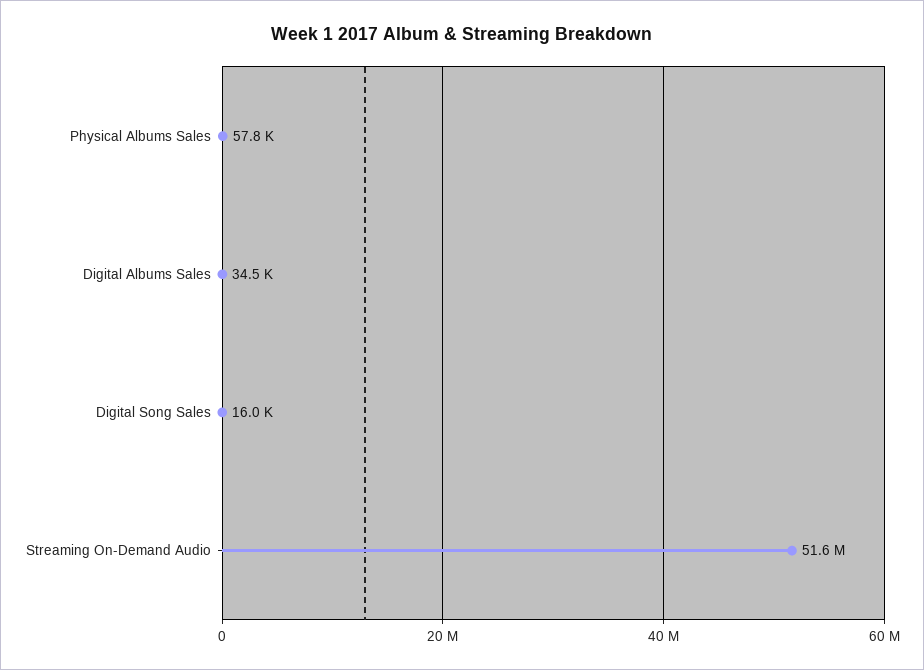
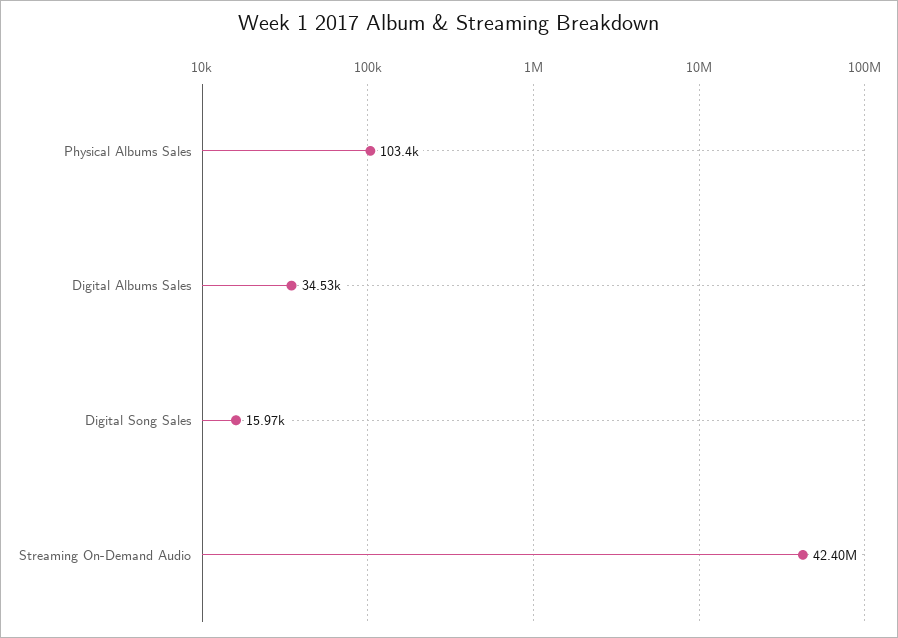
Physical Albums Sales: 57800 -> 103400
Streaming On-Demand Audio: 51600000 -> 42400000

